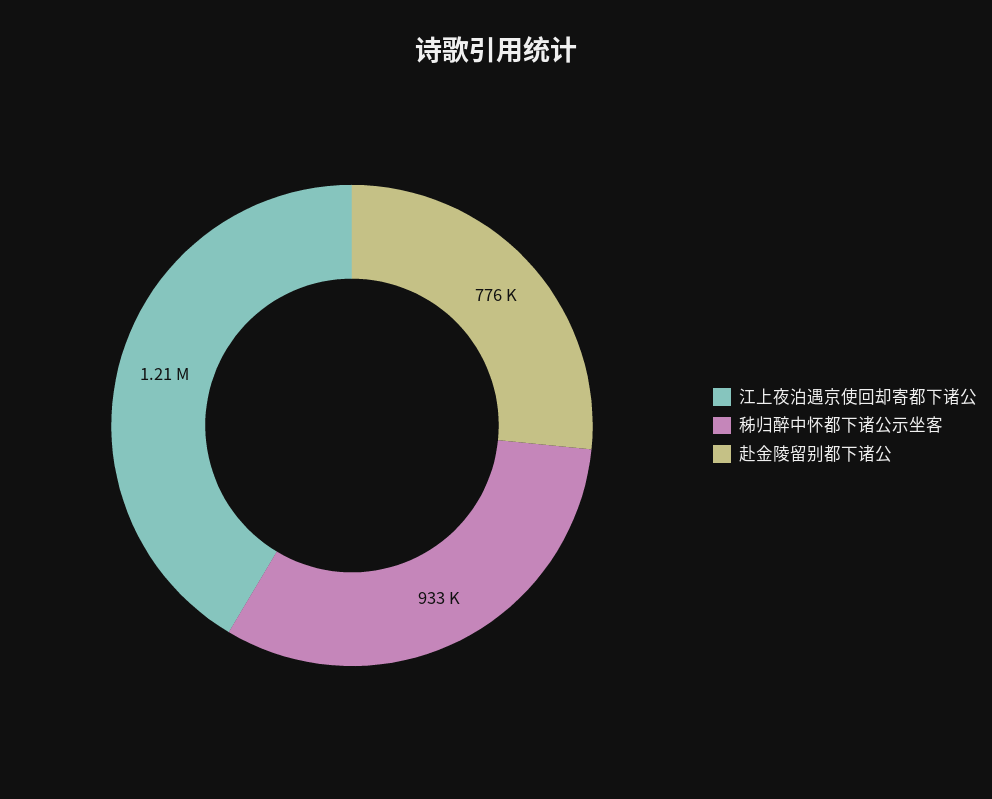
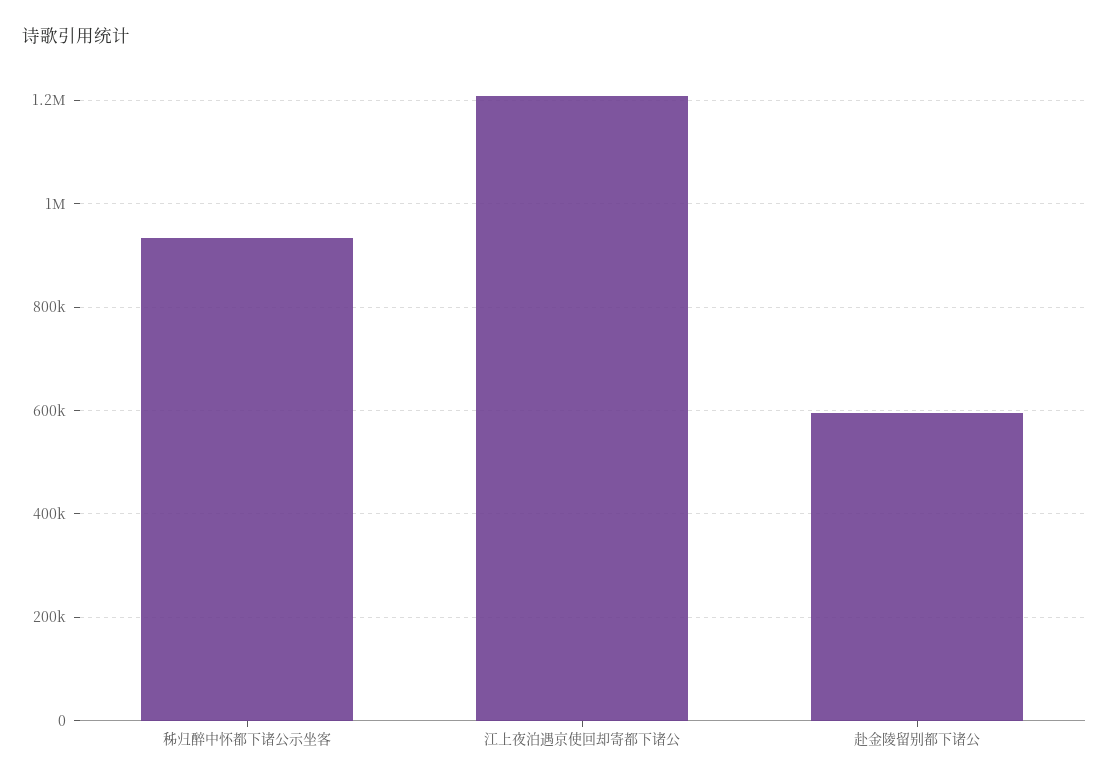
赴金陵留别都下诸公: 776000 -> 600000

